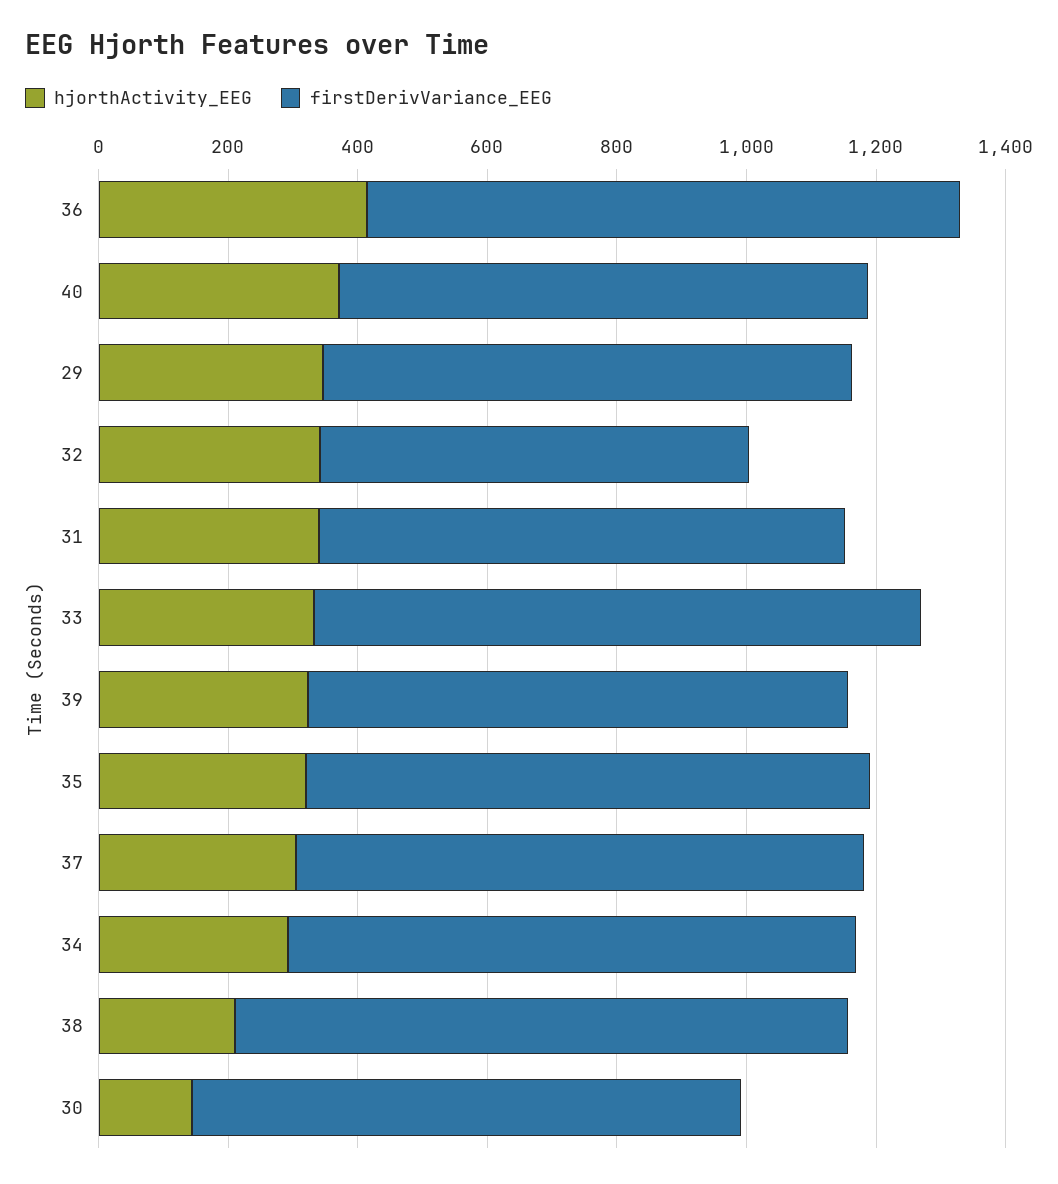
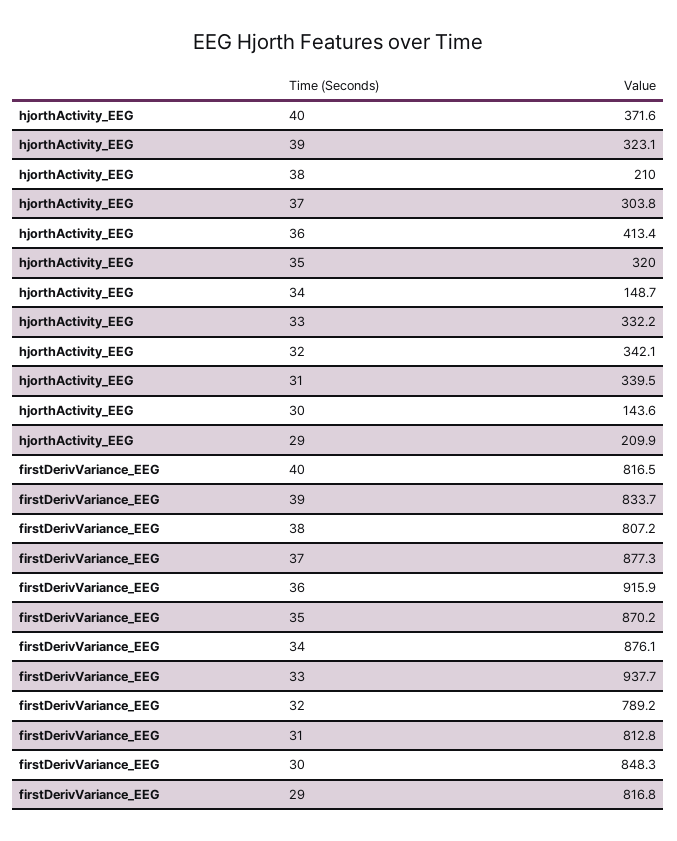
hjorthActivity_EEG, 29: 350 -> 209.9
firstDerivVariance_EEG, 32: 650 -> 789.2
hjorthActivity_EEG, 34: 300 -> 148.7
firstDerivVariance_EEG, 38: 950 -> 807.2

